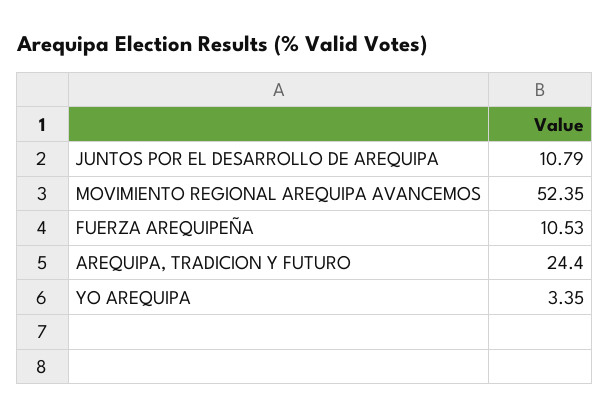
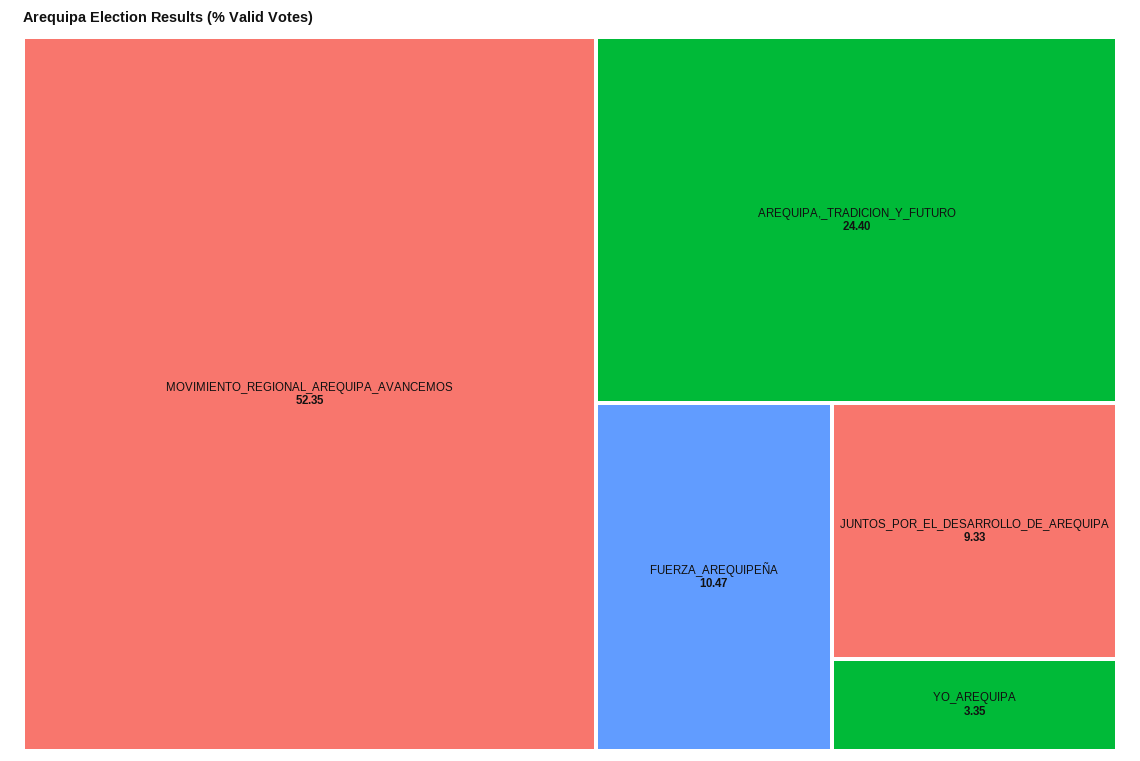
JUNTOS POR EL DESARROLLO DE AREQUIPA: 10.79 -> 9.33
FUERZA AREQUIPEÑA: 10.53 -> 10.47

